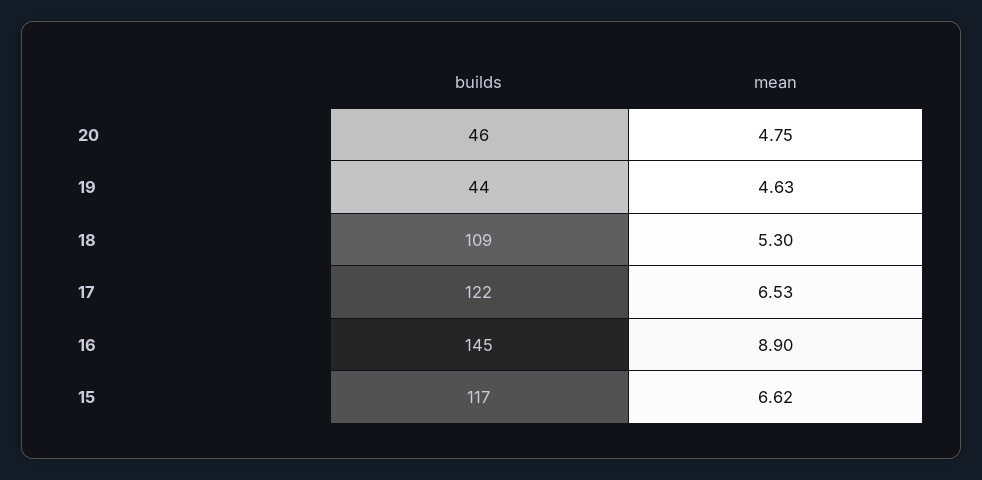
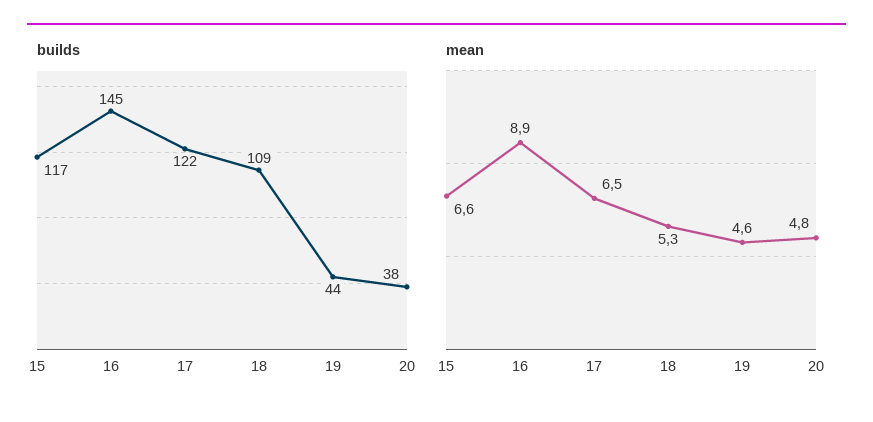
builds, 20: 46 -> 38

